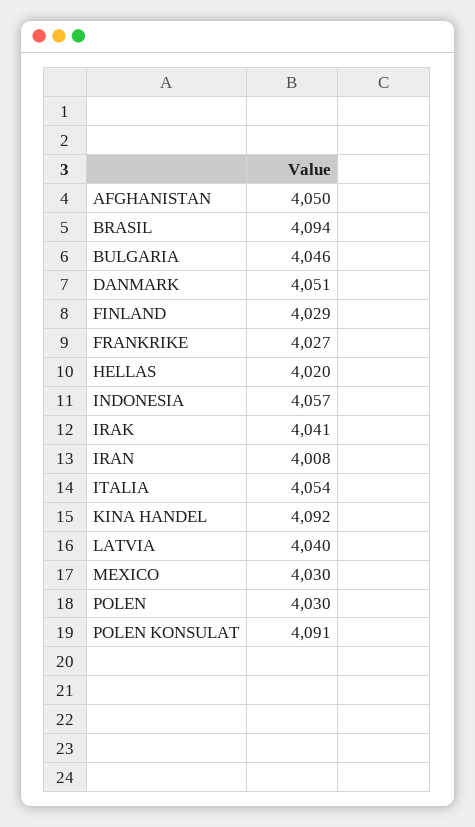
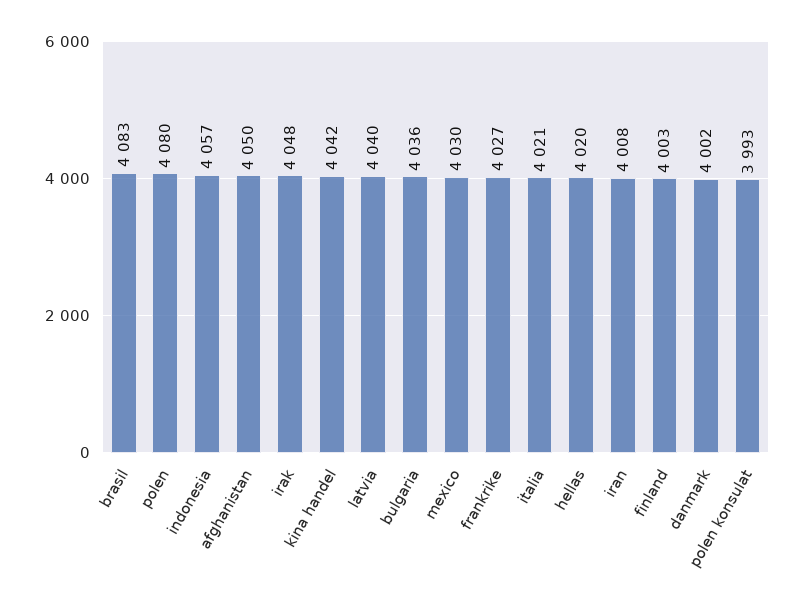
BRASIL: 4094 -> 4083
BULGARIA: 4046 -> 4036
DANMARK: 4051 -> 4002
FINLAND: 4029 -> 4003
IRAK: 4041 -> 4048
ITALIA: 4054 -> 4021
KINA HANDEL: 4092 -> 4042
POLEN: 4030 -> 4080
POLEN KONSULAT: 4091 -> 3993

